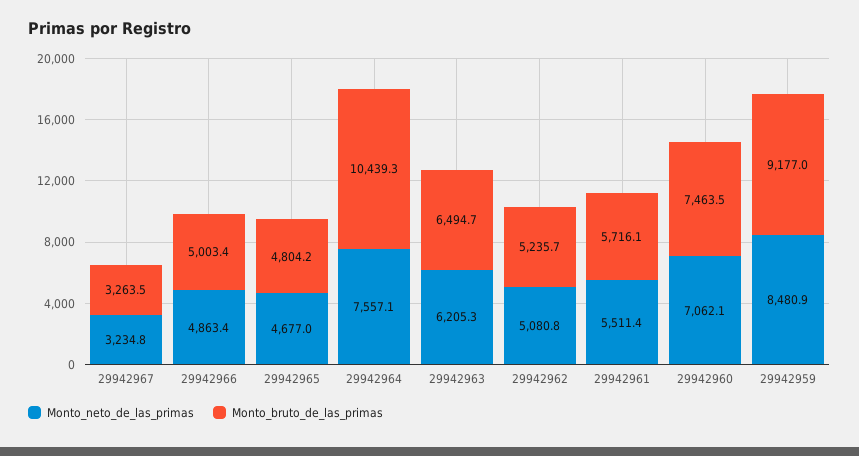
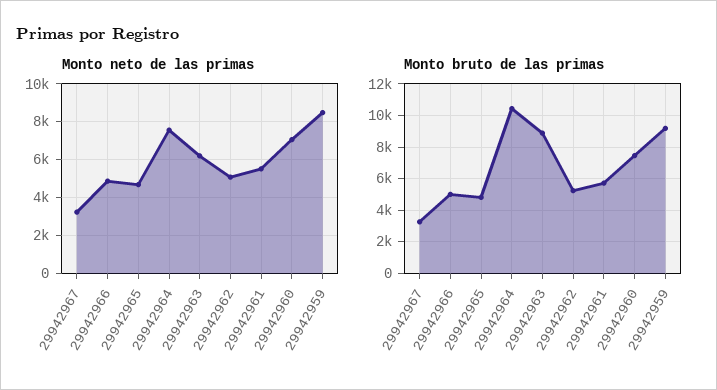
Monto_bruto_de_las_primas, 29942963: 6494.7 -> 9000

